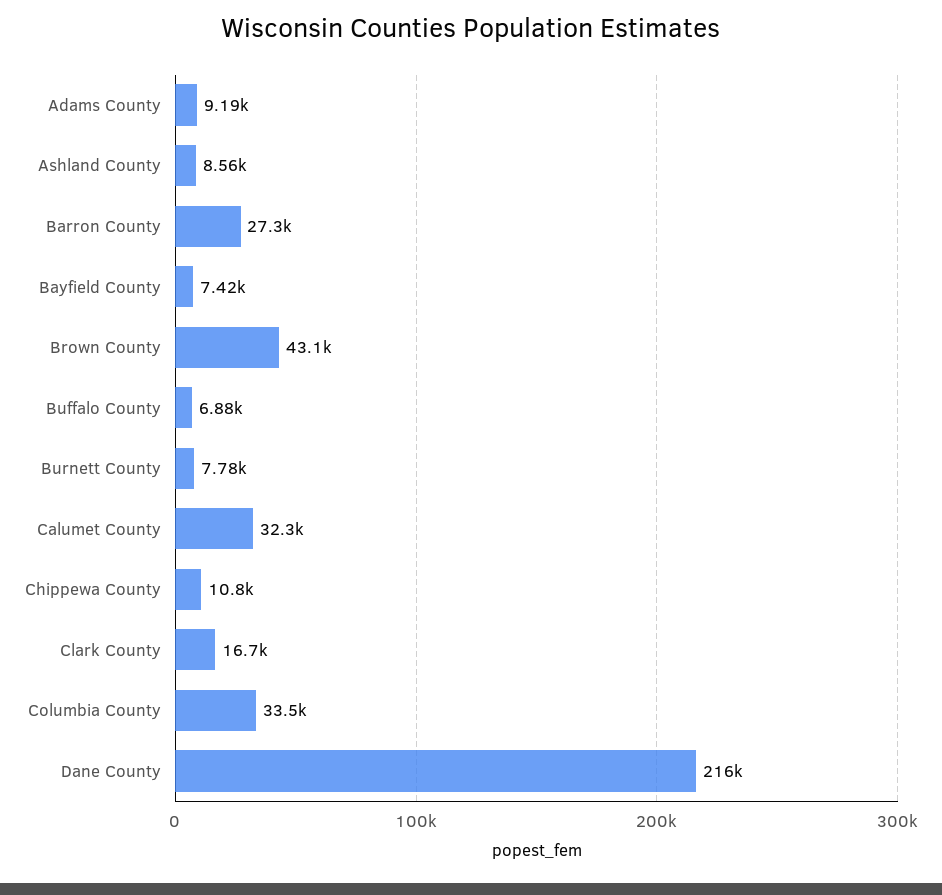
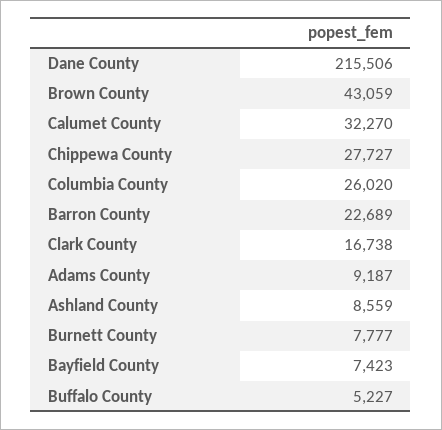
Barron County: 27300 -> 22689
Buffalo County: 6880 -> 5227
Chippewa County: 10800 -> 27727
Columbia County: 33500 -> 26020

